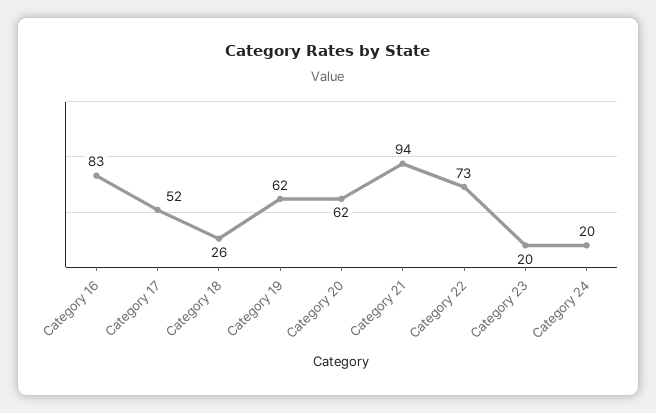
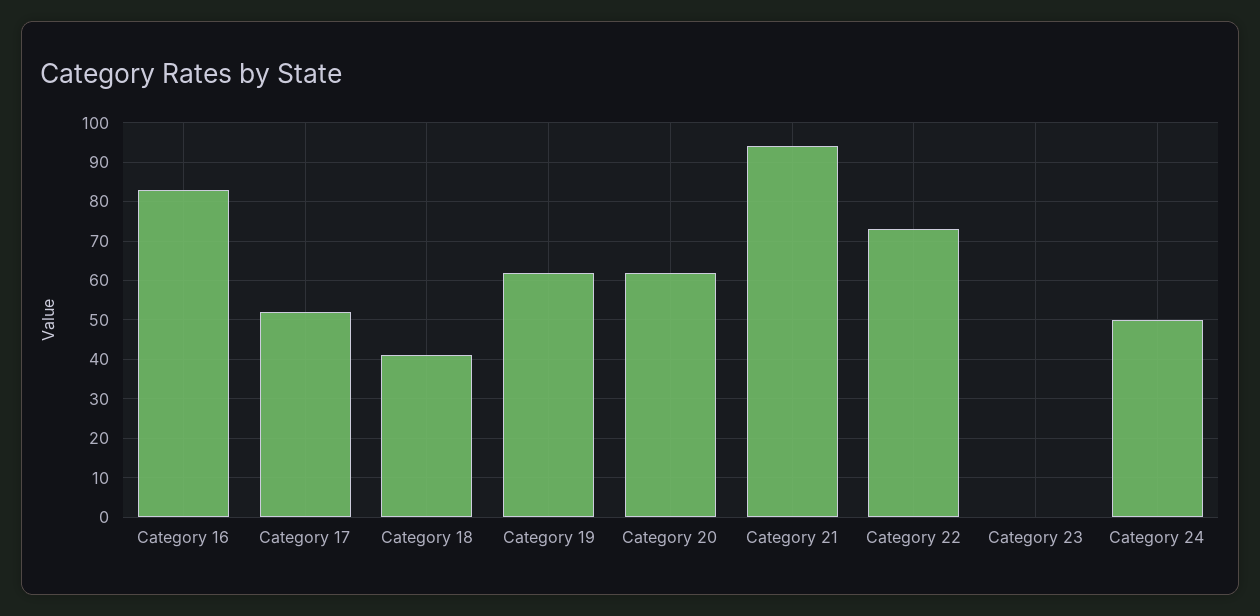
Category 18: 26 -> 40
Category 23: 20 -> 0
Category 24: 20 -> 50

